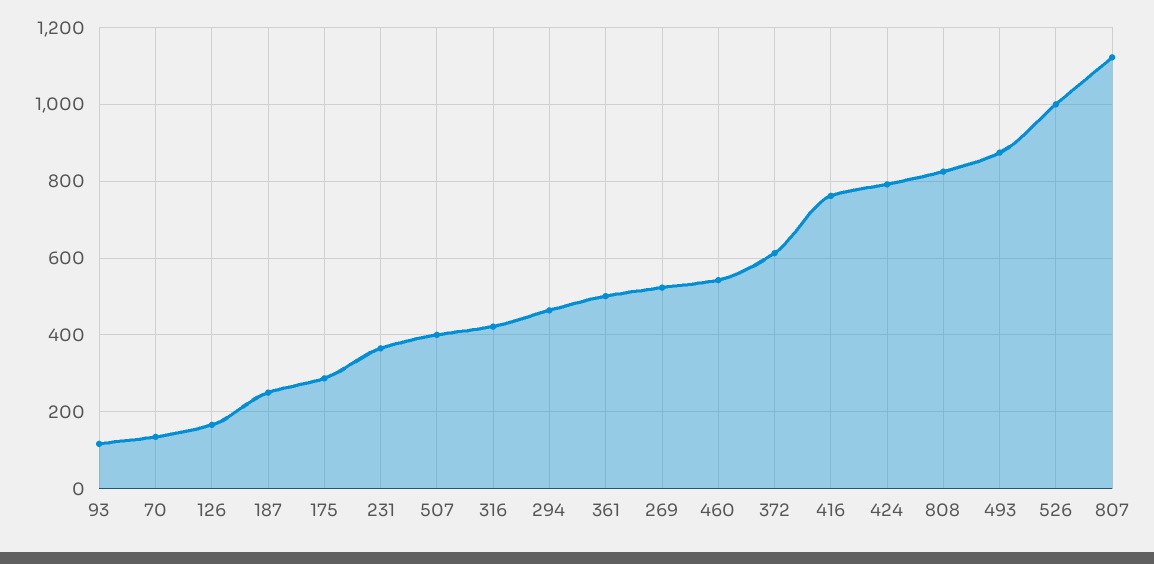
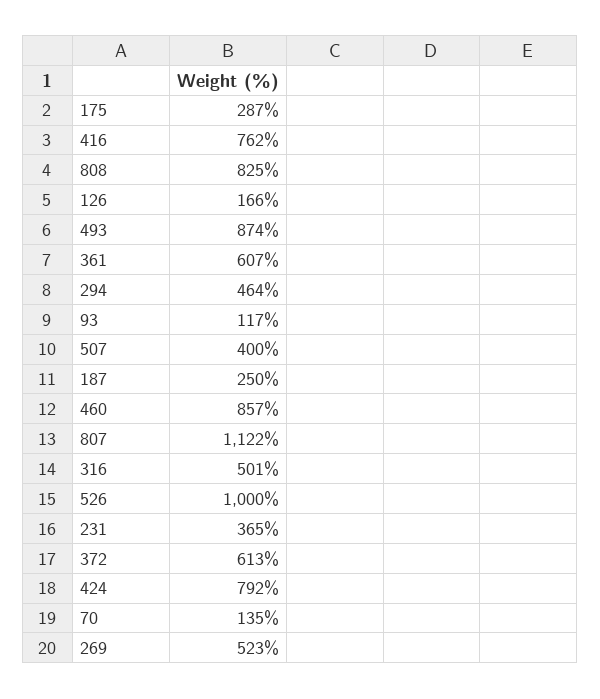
316: 420 -> 501
361: 500 -> 607
460: 540 -> 857

